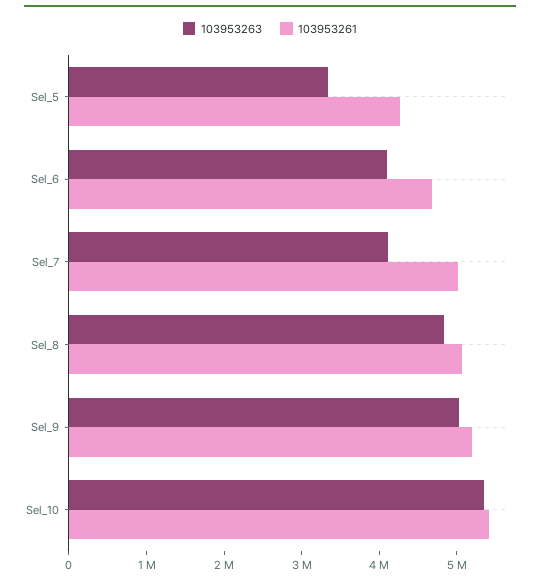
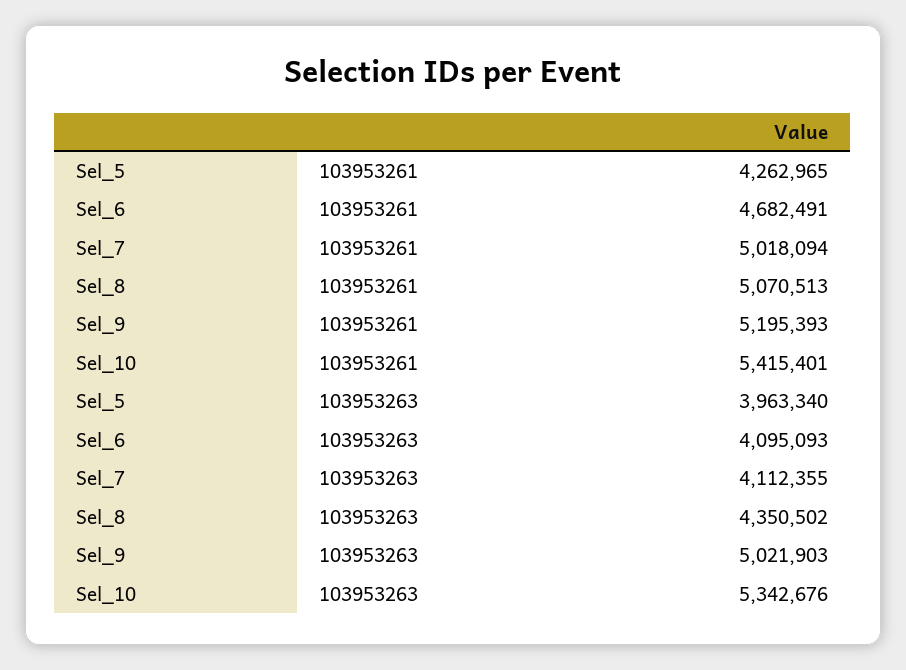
103953263, Sel_5: 3400000 -> 3963340
103953263, Sel_8: 4800000 -> 4350502

